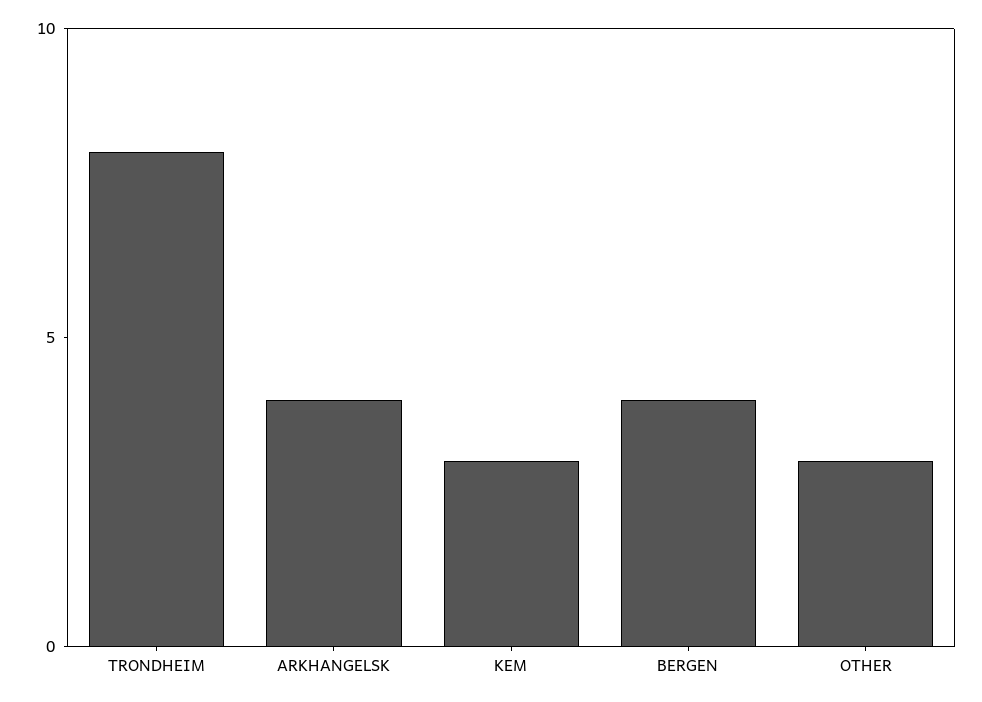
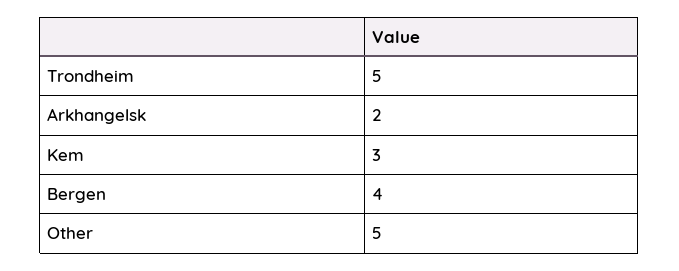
TRONDHEIM: 8 -> 5
ARKHANGELSK: 4 -> 2
OTHER: 3 -> 5

